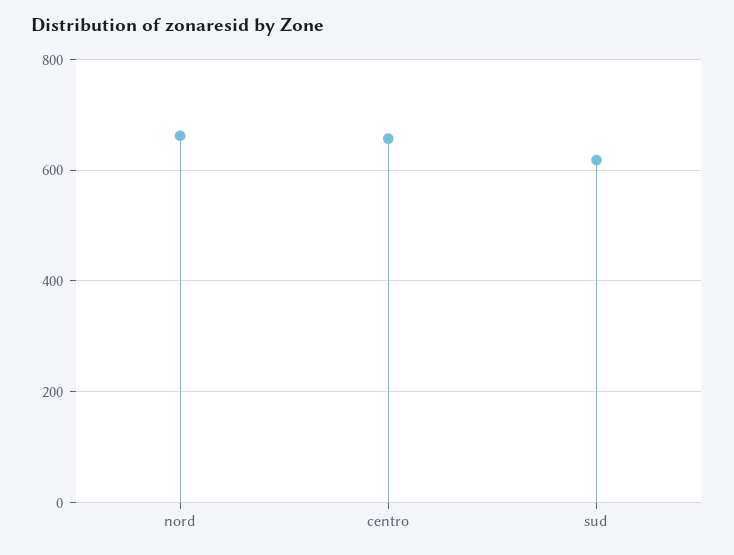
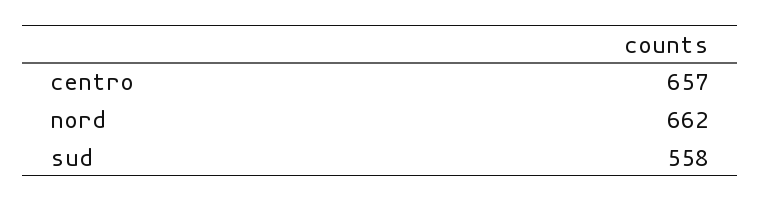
sud: 620 -> 558

